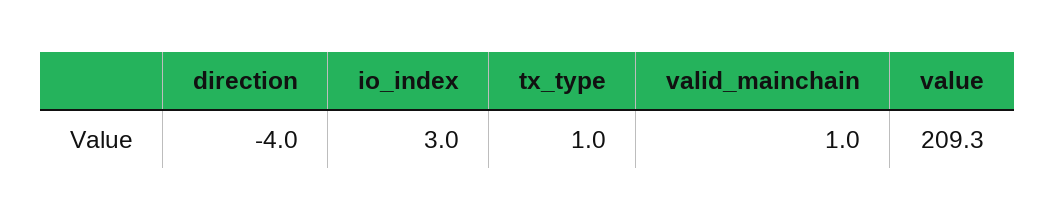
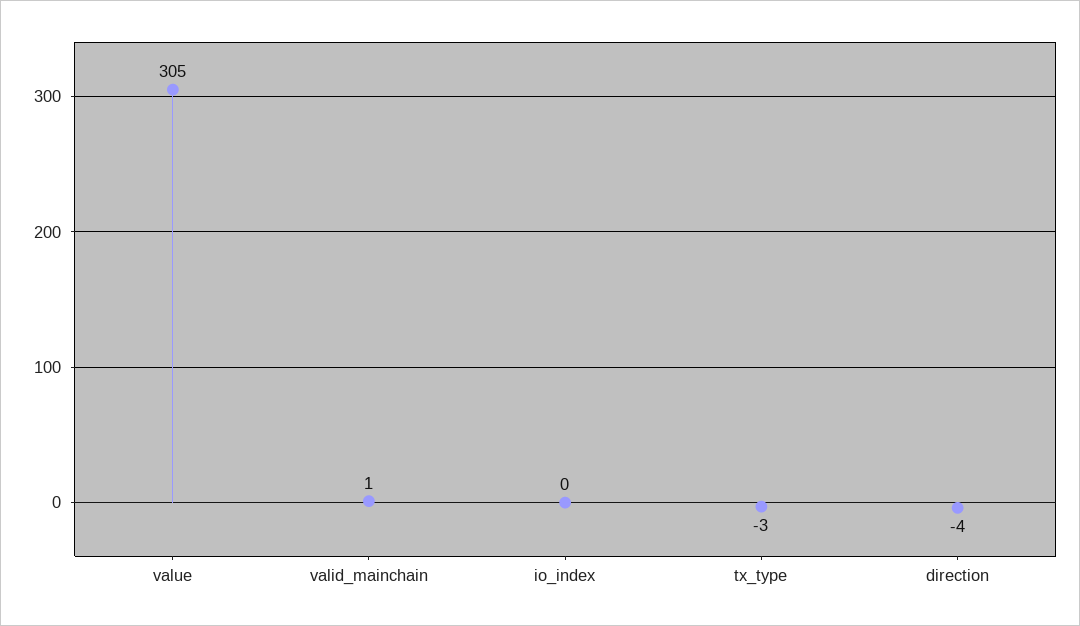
io_index: 3 -> 0
tx_type: 1 -> -3
value: 209.3 -> 305

